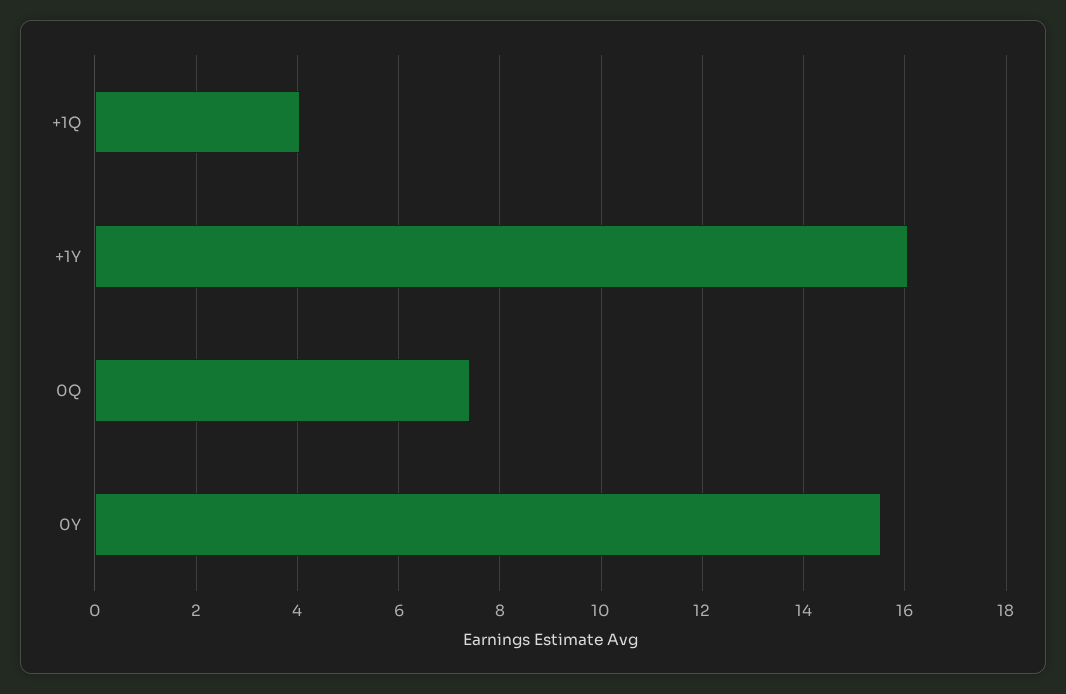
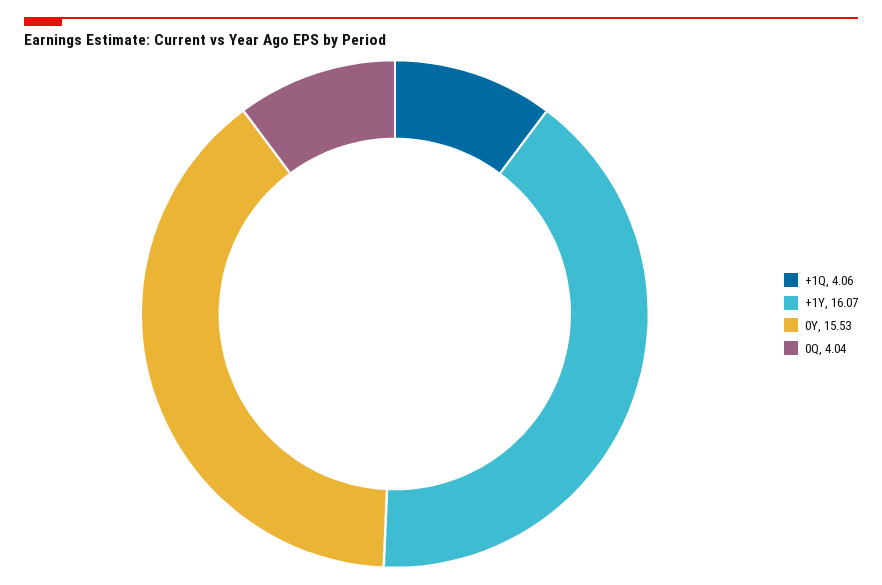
0Q: 7.4 -> 4.04

